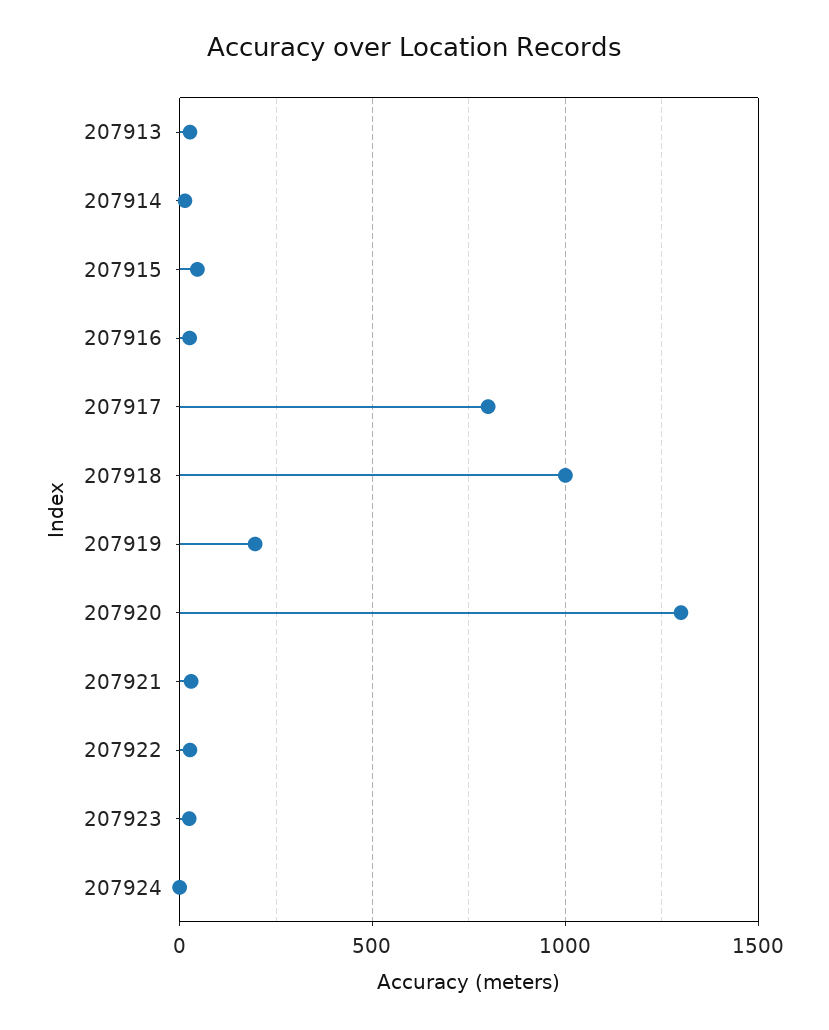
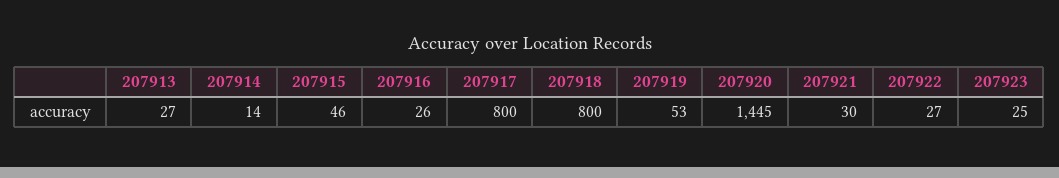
207918: 1000 -> 800
207919: 200 -> 53
207920: 1300 -> 1445
207924: 0 -> none

